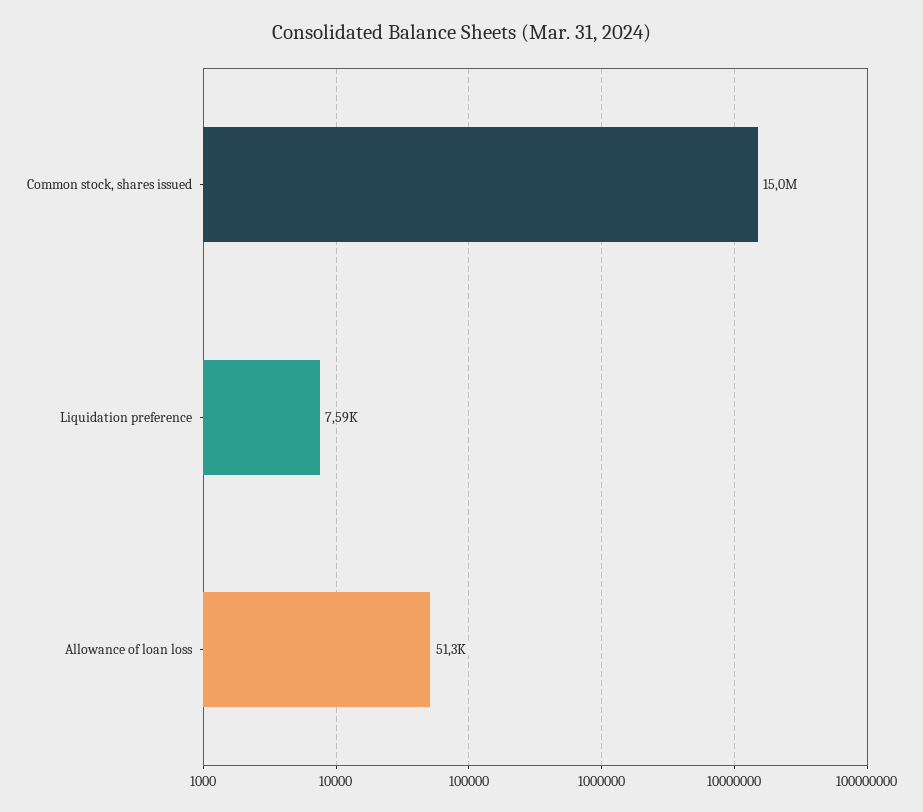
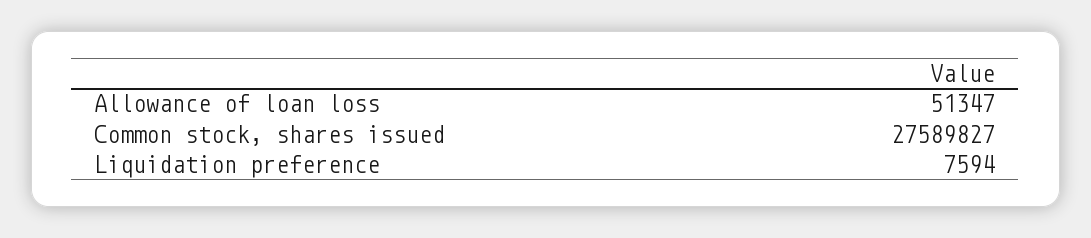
Common stock, shares issued: 15000000 -> 27589827

